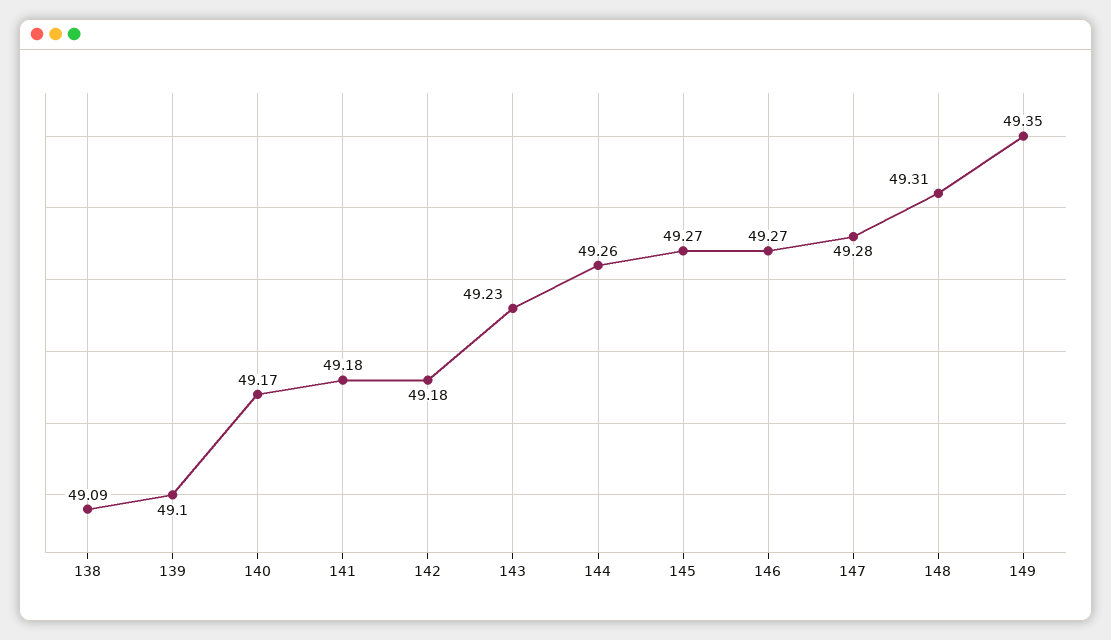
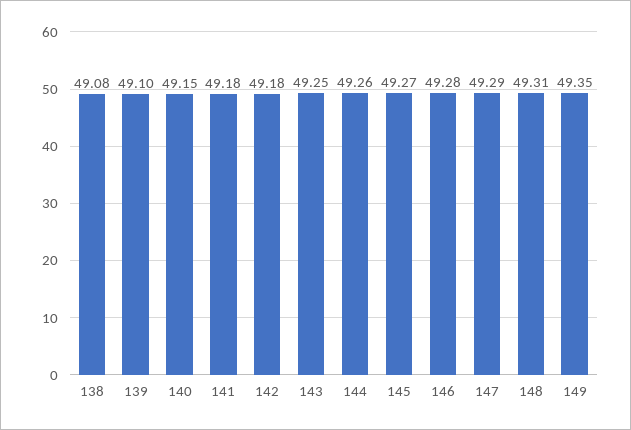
138: 49.09 -> 49.08
140: 49.17 -> 49.15
143: 49.23 -> 49.25
146: 49.27 -> 49.28
147: 49.28 -> 49.29

